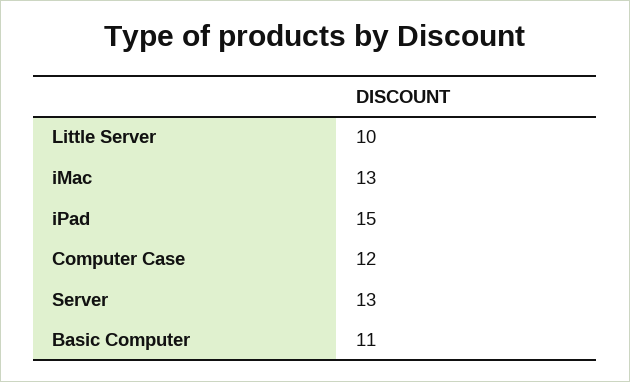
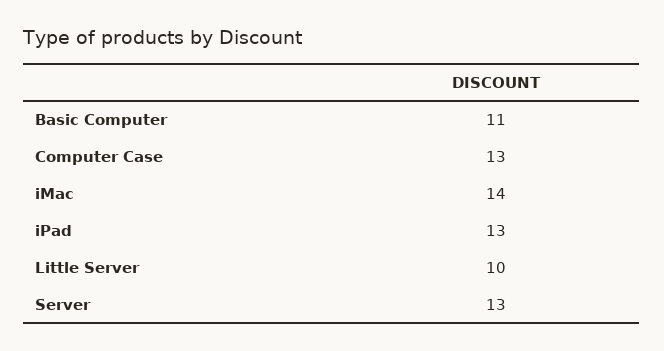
iMac: 13 -> 14
iPad: 15 -> 13
Computer Case: 12 -> 13

